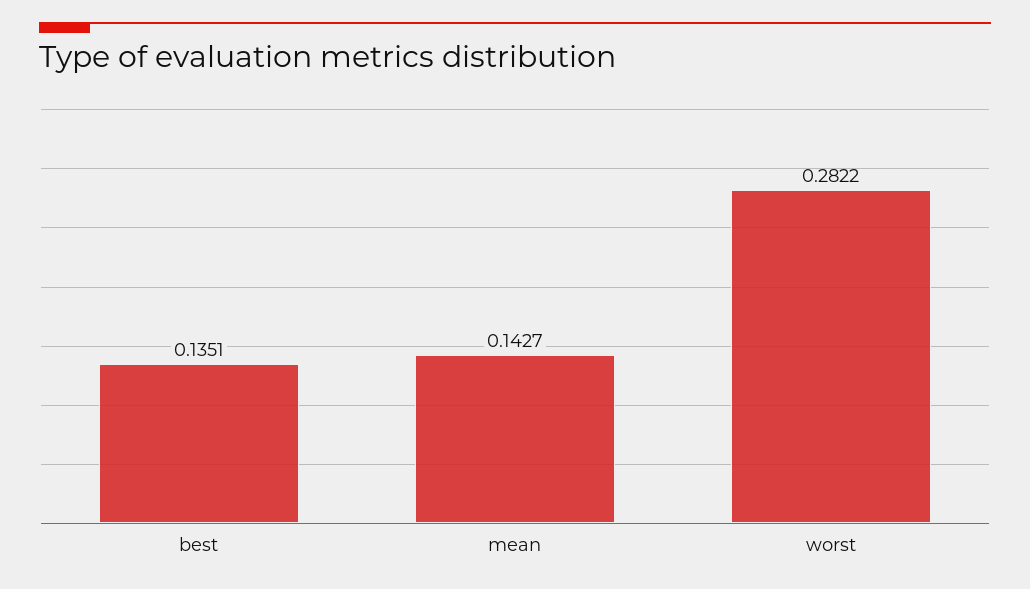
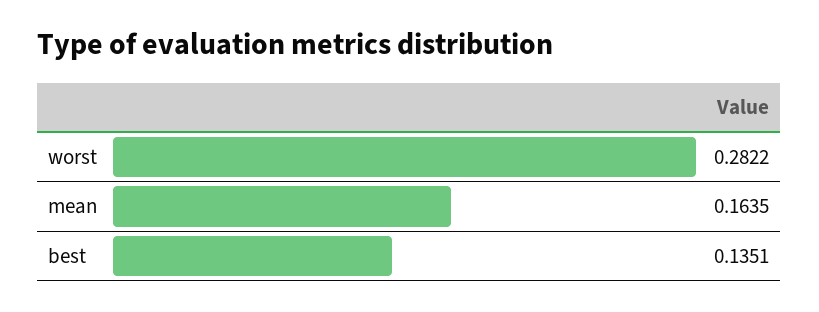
mean: 0.1427 -> 0.1635

